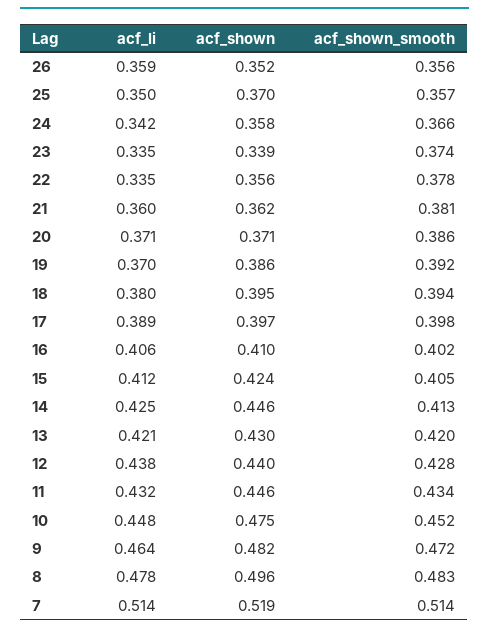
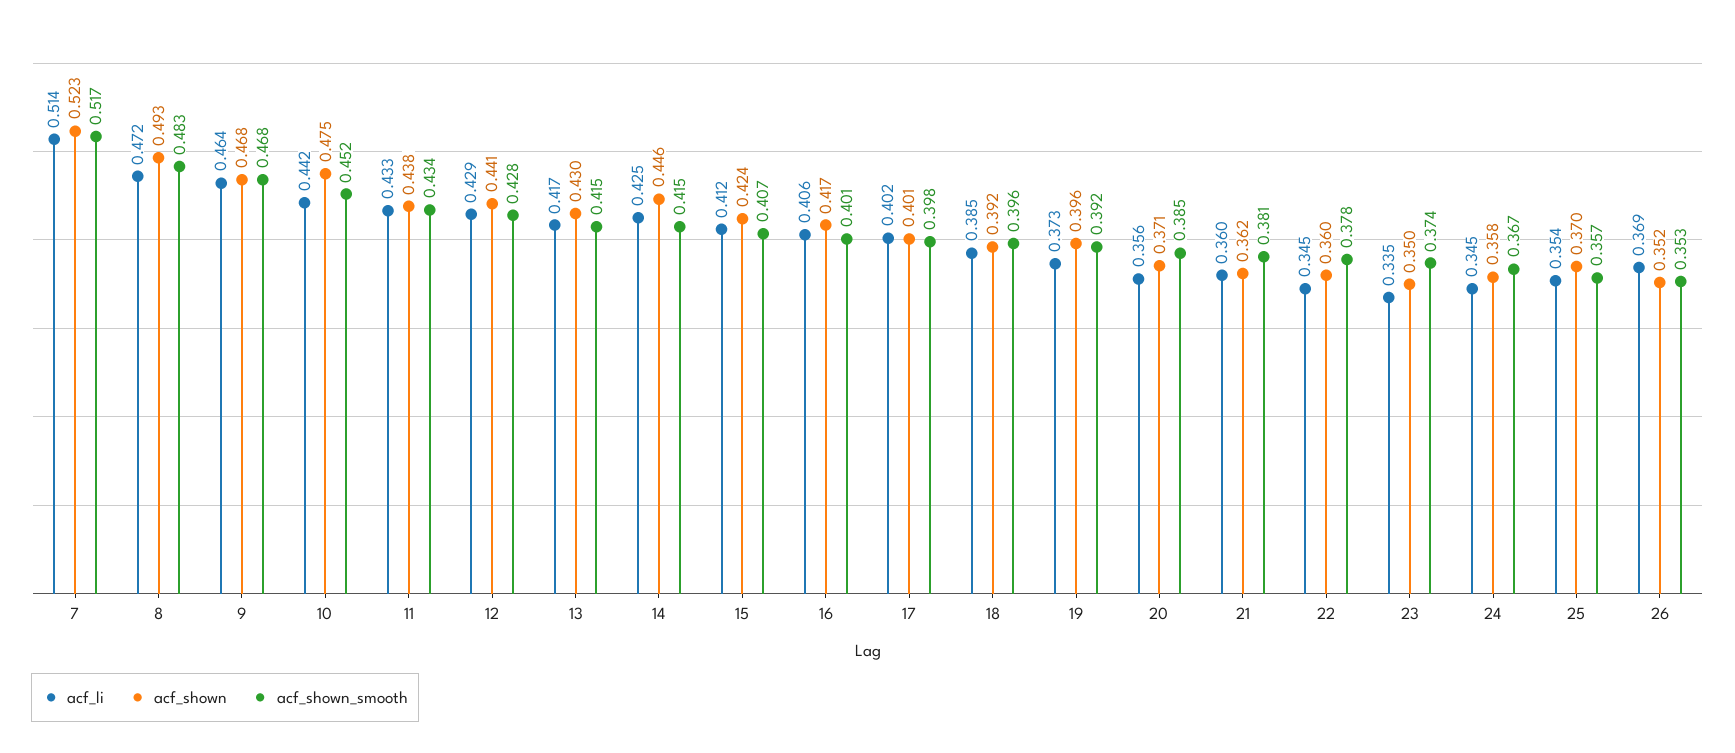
acf_li, 26: 0.359 -> 0.369
acf_shown_smooth, 26: 0.356 -> 0.353
acf_li, 25: 0.35 -> 0.354
acf_li, 24: 0.342 -> 0.345
acf_shown_smooth, 24: 0.366 -> 0.367
acf_shown, 23: 0.339 -> 0.35
acf_li, 22: 0.335 -> 0.345
acf_shown, 22: 0.356 -> 0.36
acf_li, 20: 0.371 -> 0.356
acf_shown_smooth, 20: 0.386 -> 0.385
acf_li, 19: 0.37 -> 0.373
acf_shown, 19: 0.386 -> 0.396
acf_li, 18: 0.38 -> 0.385
acf_shown, 18: 0.395 -> 0.392
acf_shown_smooth, 18: 0.394 -> 0.396
acf_li, 17: 0.389 -> 0.402
acf_shown, 17: 0.397 -> 0.401
acf_shown, 16: 0.41 -> 0.417
acf_shown_smooth, 16: 0.402 -> 0.401
acf_shown_smooth, 15: 0.405 -> 0.407
acf_shown_smooth, 14: 0.413 -> 0.415
acf_li, 13: 0.421 -> 0.417
acf_shown_smooth, 13: 0.42 -> 0.415
acf_li, 12: 0.438 -> 0.429
acf_shown, 12: 0.44 -> 0.441
acf_li, 11: 0.432 -> 0.433
acf_shown, 11: 0.446 -> 0.438
acf_li, 10: 0.448 -> 0.442
acf_shown, 9: 0.482 -> 0.468
acf_shown_smooth, 9: 0.472 -> 0.468
acf_li, 8: 0.478 -> 0.472
acf_shown, 8: 0.496 -> 0.493
acf_shown, 7: 0.519 -> 0.523
acf_shown_smooth, 7: 0.514 -> 0.517

